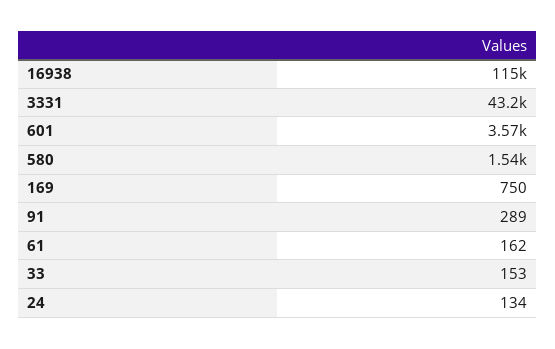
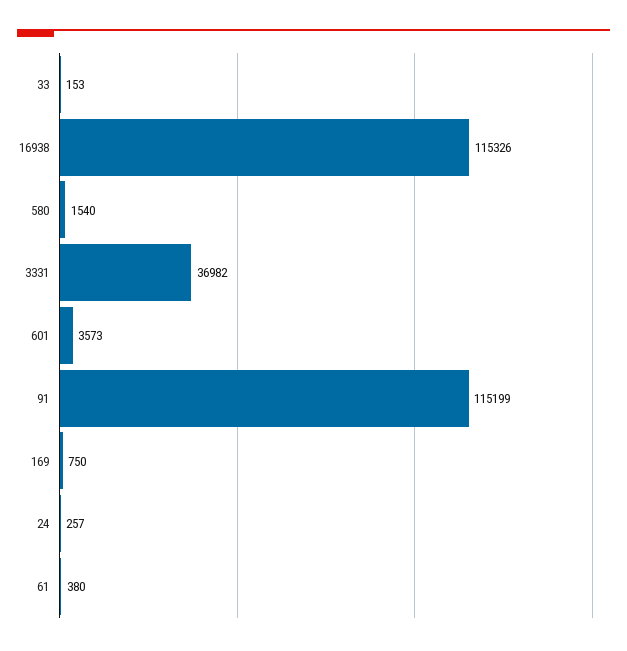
3331: 43200 -> 36982
91: 289 -> 115199
61: 162 -> 380
24: 134 -> 257

